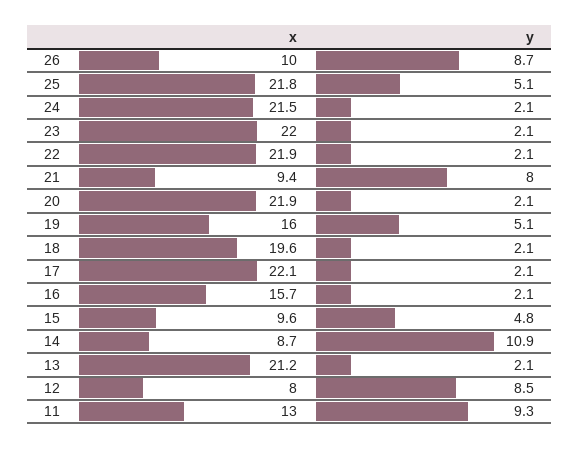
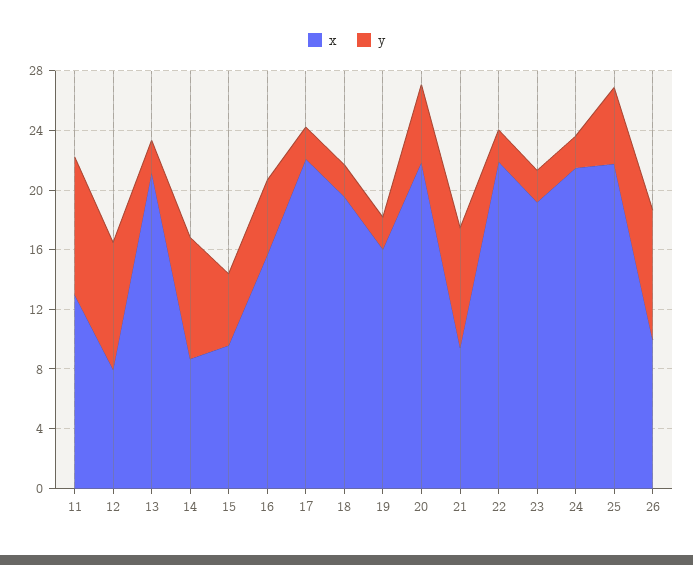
x, 23: 22 -> 19
y, 20: 2.1 -> 5
y, 19: 5.1 -> 2
y, 16: 2.1 -> 5
y, 14: 10.9 -> 8

